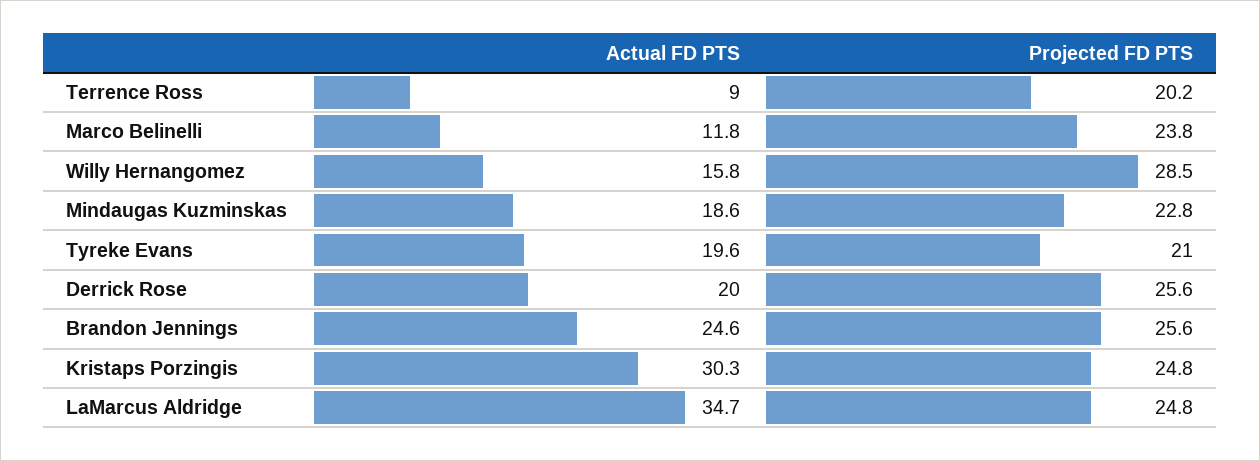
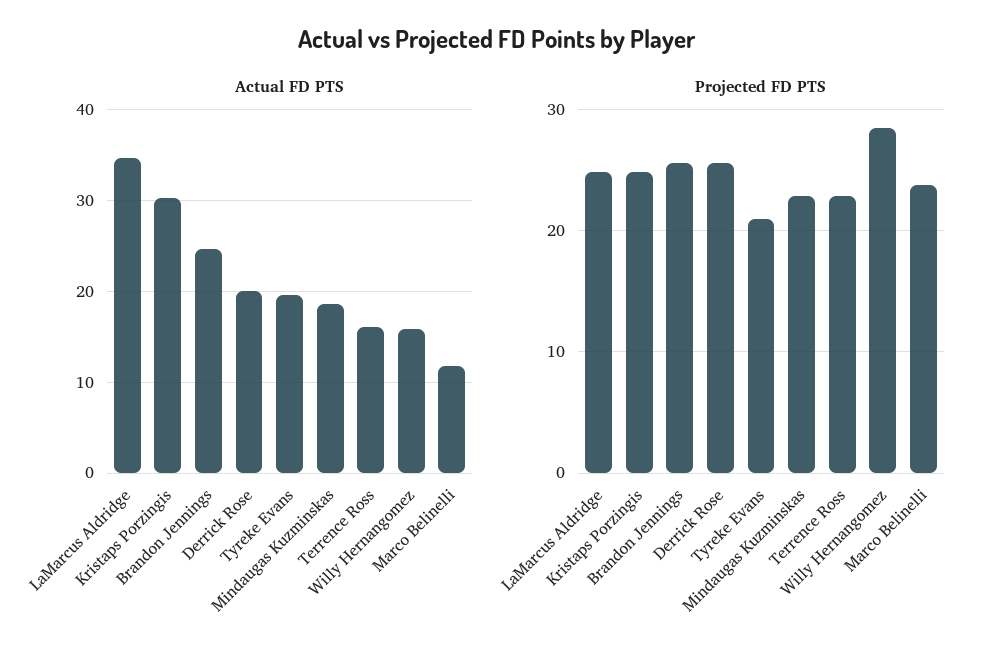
Actual FD PTS, Terrence Ross: 9 -> 16
Projected FD PTS, Terrence Ross: 20.2 -> 23

